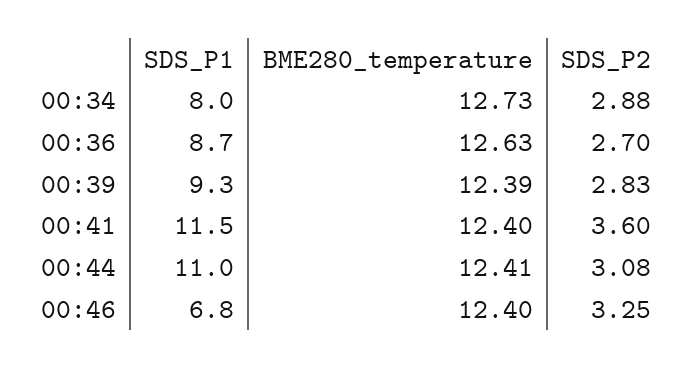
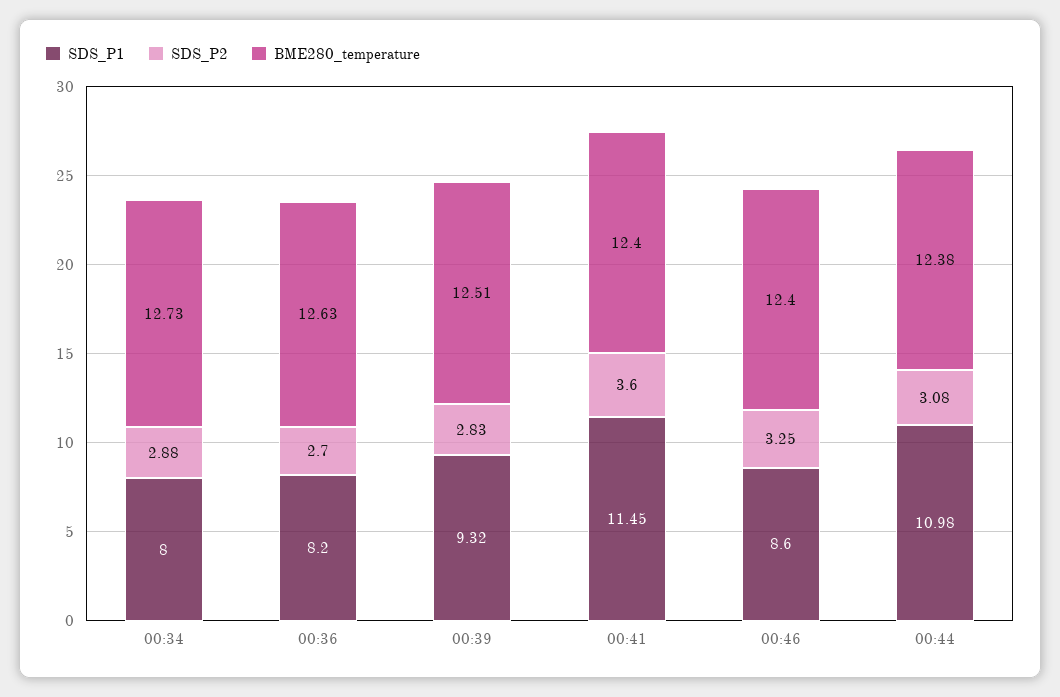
SDS_P1, 00:36: 8.7 -> 8.2
BME280_temperature, 00:39: 12.39 -> 12.51
BME280_temperature, 00:44: 12.41 -> 12.38
SDS_P1, 00:46: 6.8 -> 8.6

